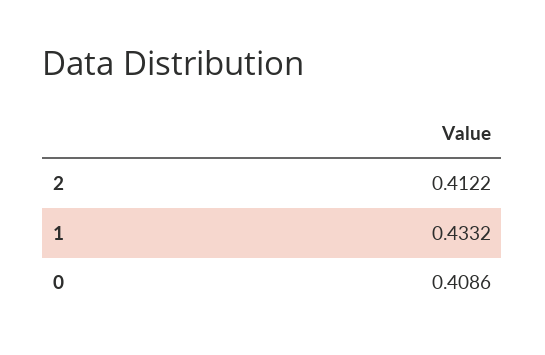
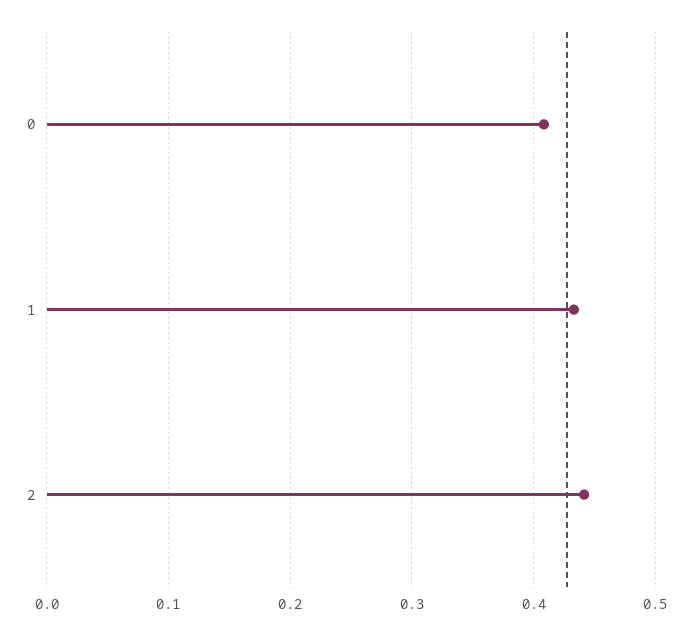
2: 0.4122 -> 0.44

